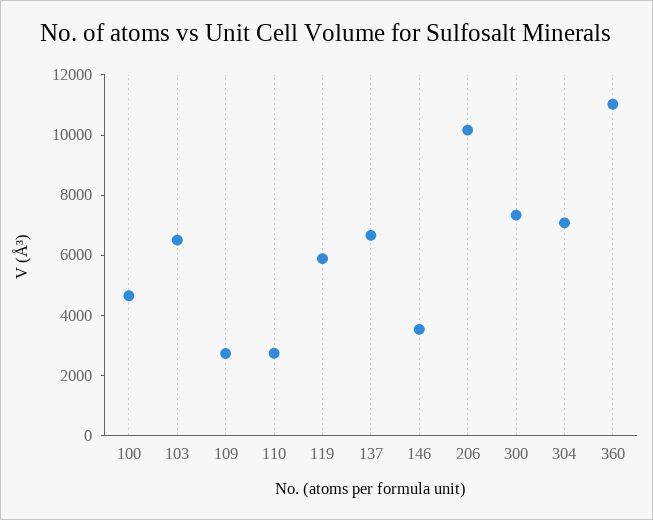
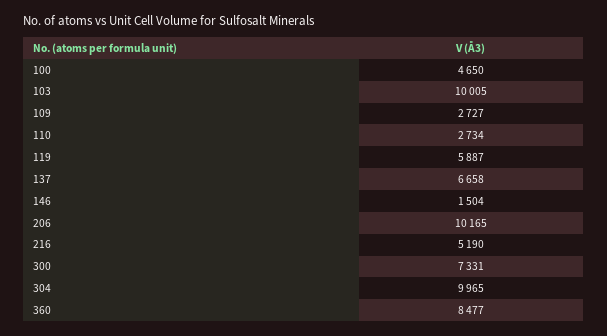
103: 6500 -> 10005
146: 3500 -> 1504
304: 7000 -> 9965
360: 11000 -> 8477
216: none -> 5190

